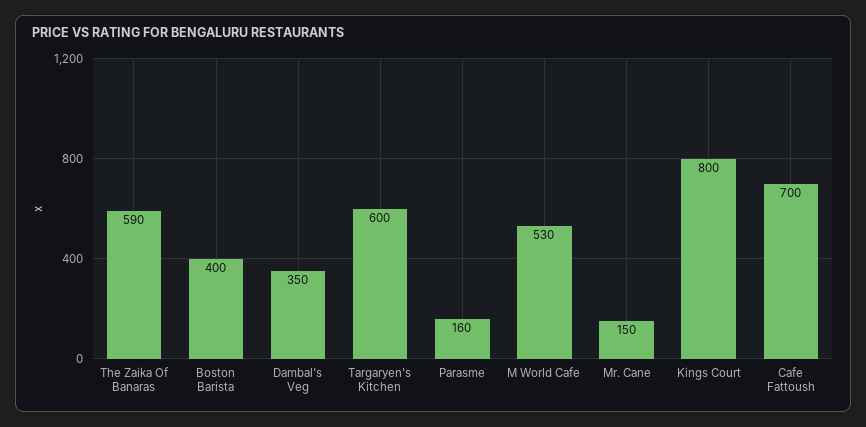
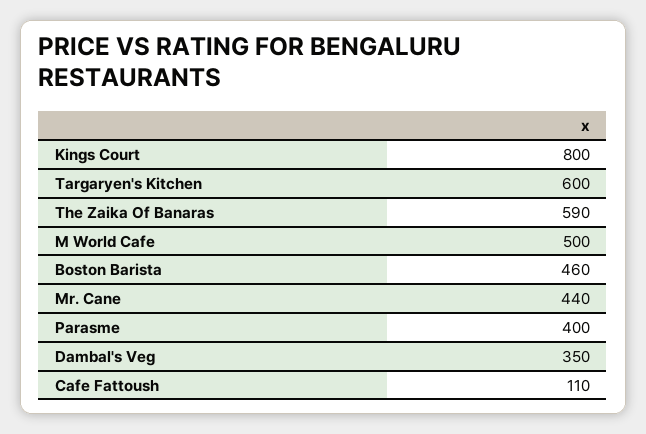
Boston Barista: 400 -> 460
Parasme: 160 -> 400
M World Cafe: 530 -> 500
Mr. Cane: 150 -> 440
Cafe Fattoush: 700 -> 110

